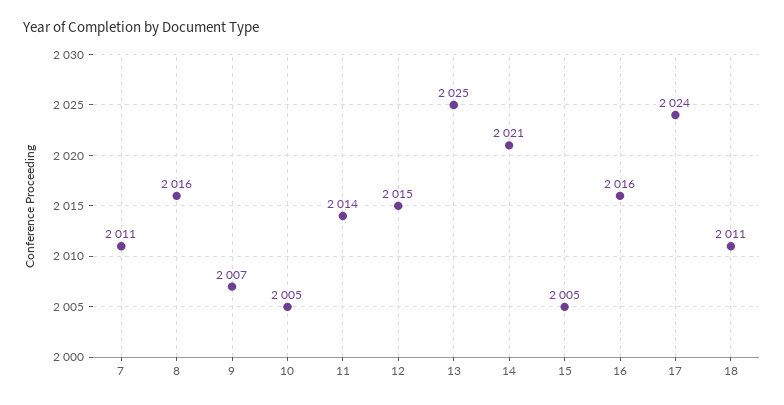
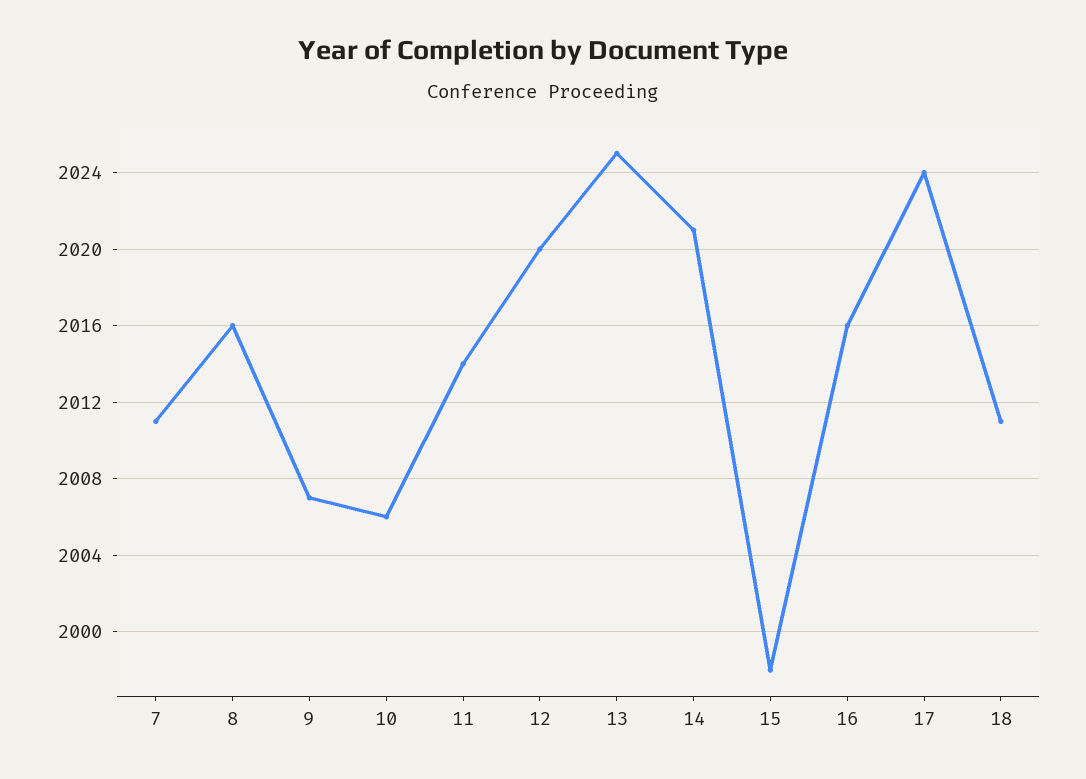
10: 2005 -> 2006
12: 2015 -> 2020
15: 2005 -> 1998

